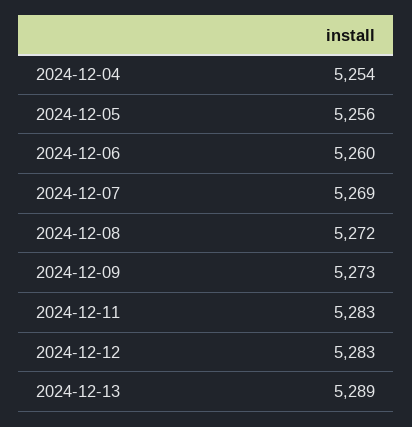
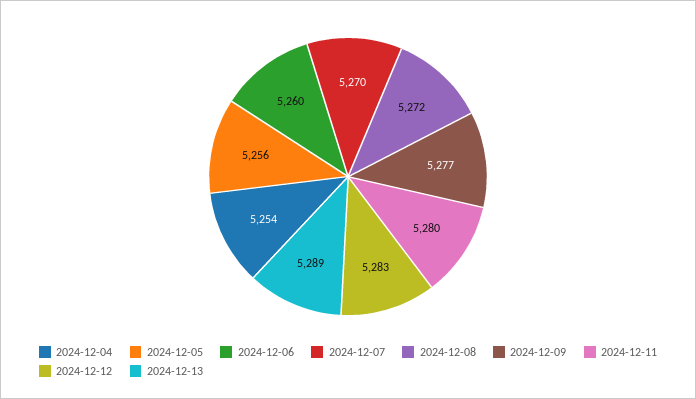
2024-12-07: 5269 -> 5270
2024-12-09: 5273 -> 5277
2024-12-11: 5283 -> 5280

